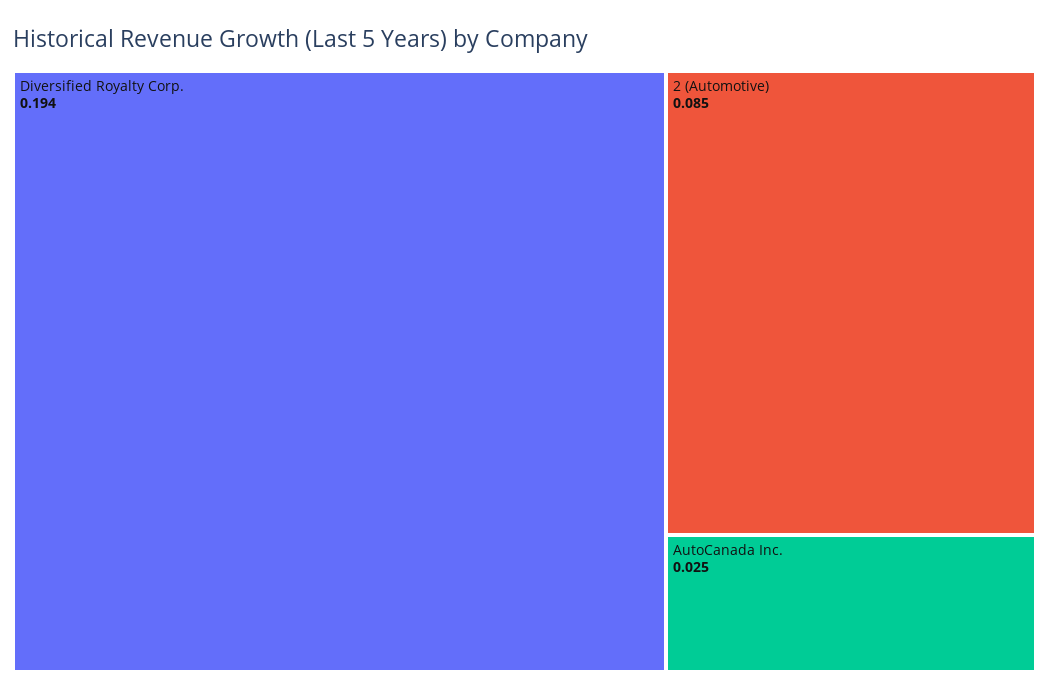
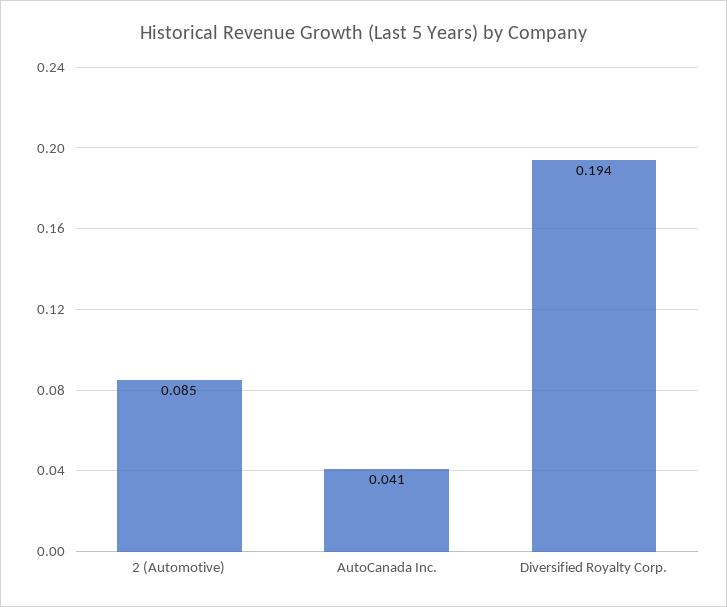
AutoCanada Inc.: 0.025 -> 0.041

